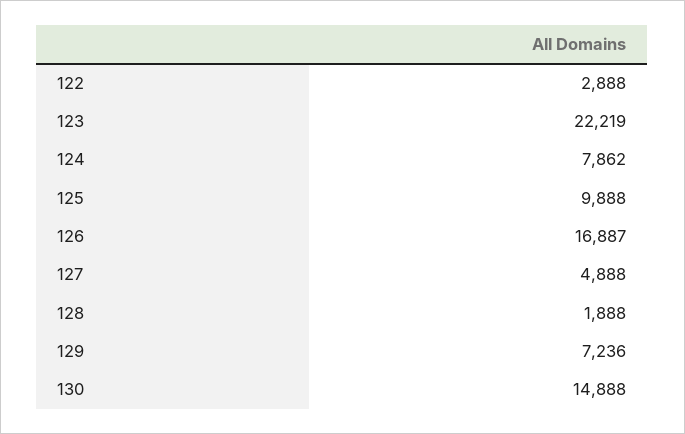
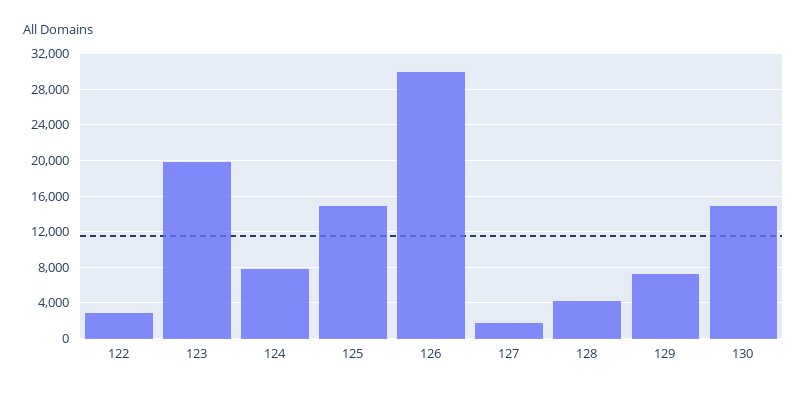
123: 22219 -> 20000
125: 9888 -> 15000
126: 16887 -> 30000
127: 4888 -> 2000
128: 1888 -> 4000

